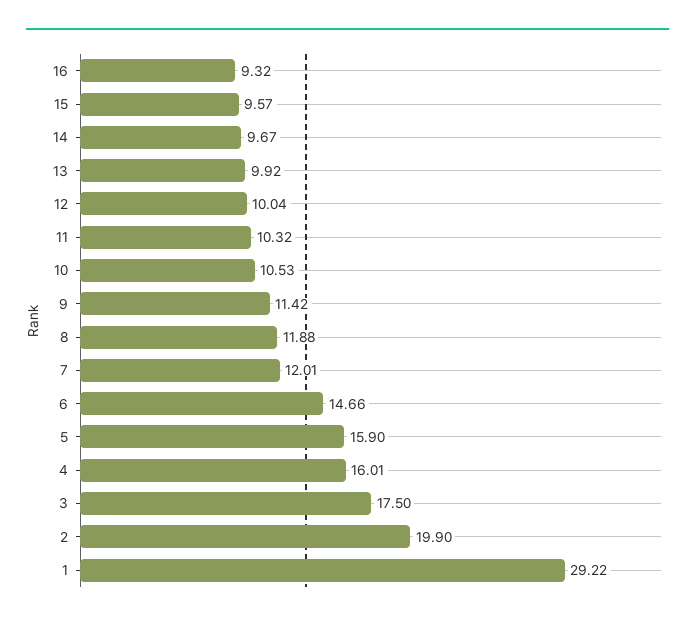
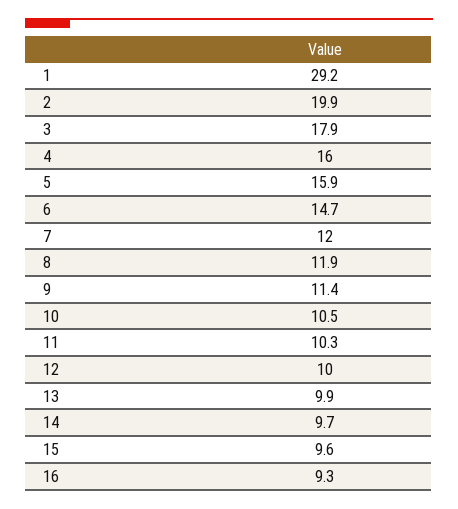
3: 17.5 -> 17.9

